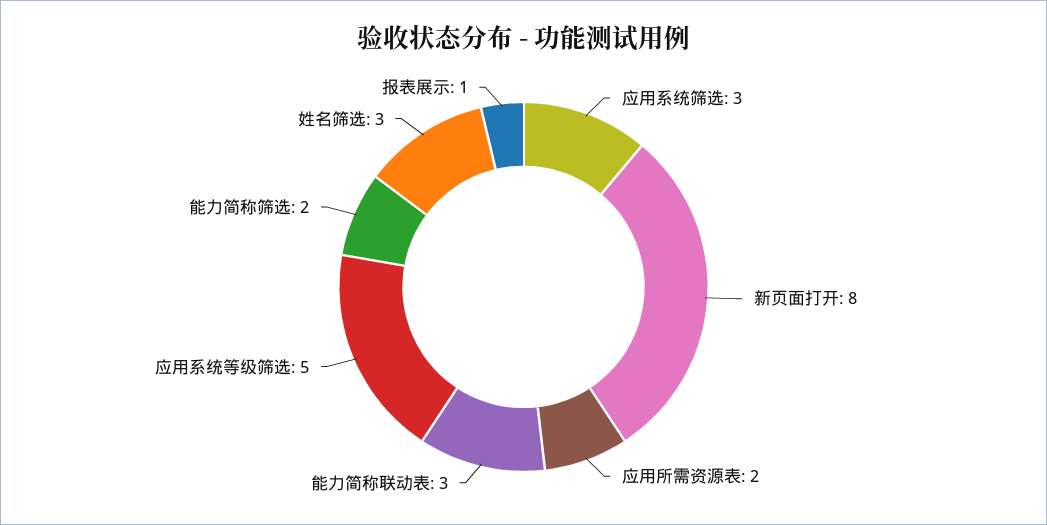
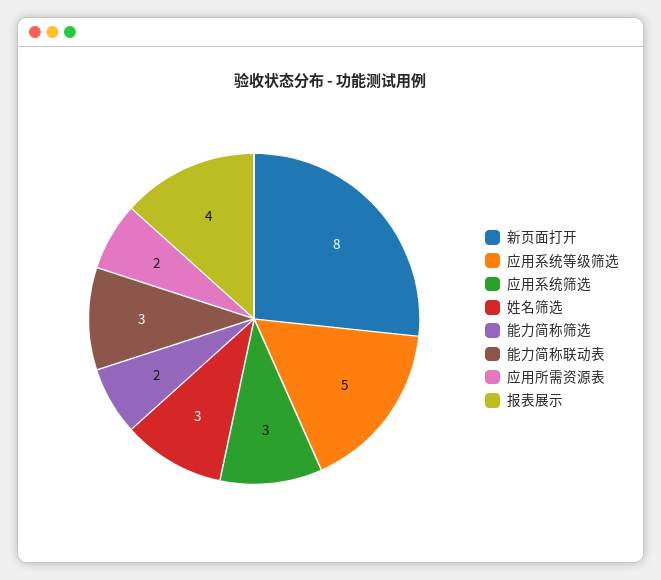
报表展示: 1 -> 4

